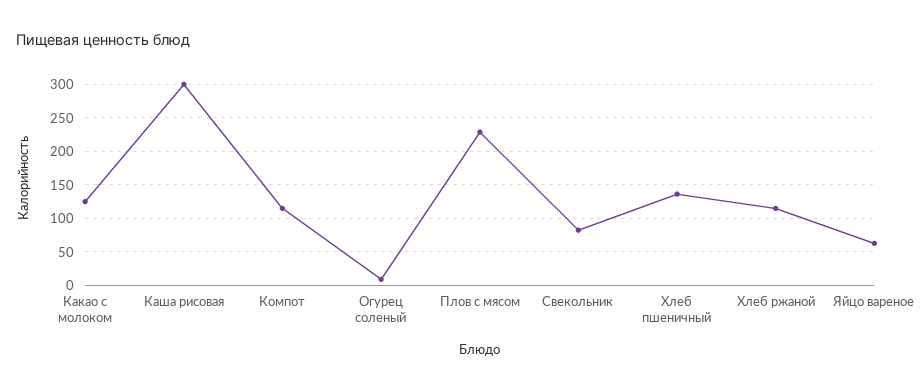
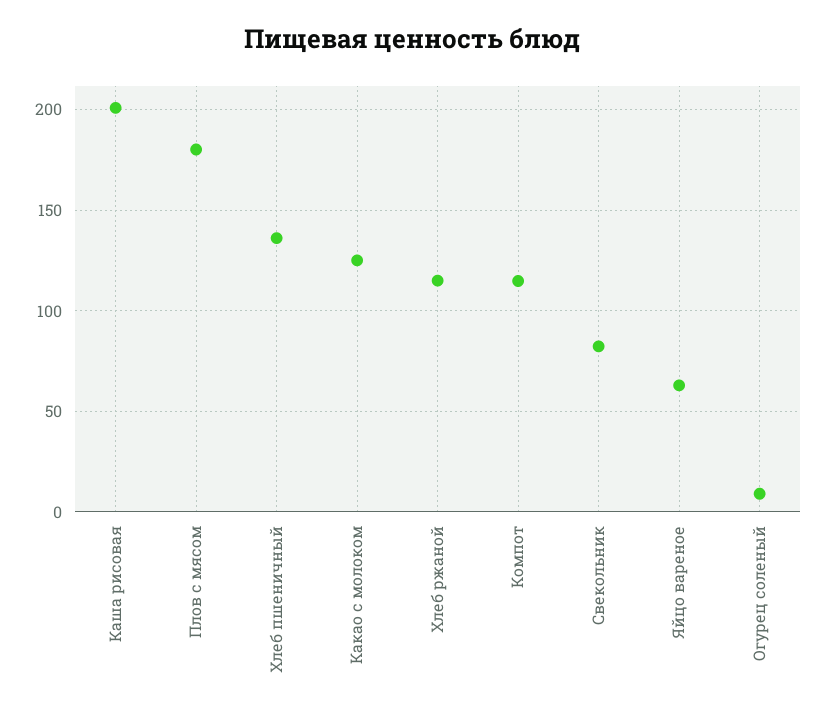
Каша рисовая: 300 -> 200
Плов с мясом: 230 -> 180

